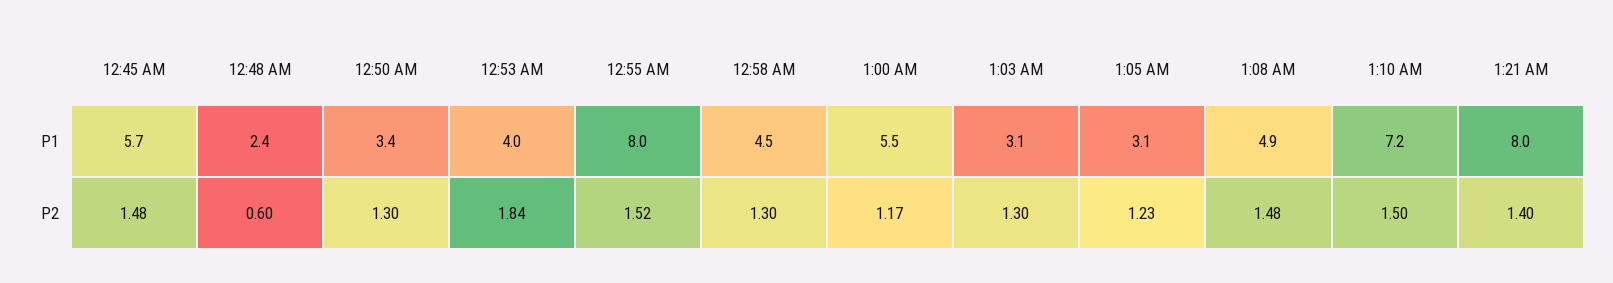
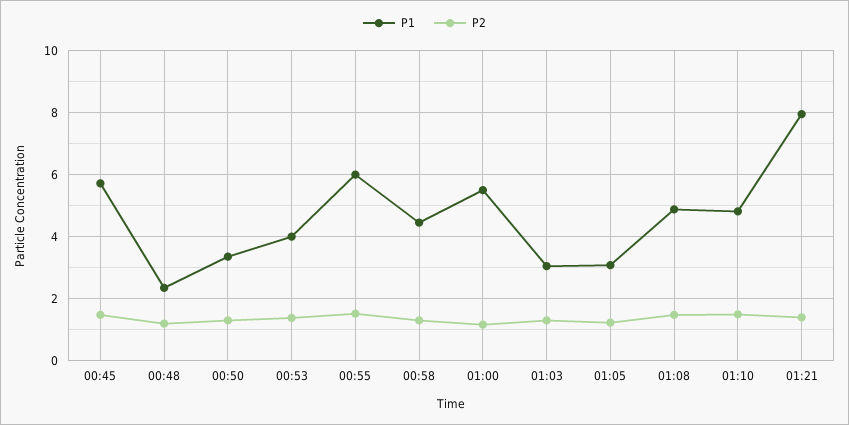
P1, 12:55 AM: 8 -> 6
P1, 1:10 AM: 7.2 -> 4.8
P2, 12:48 AM: 0.6 -> 1.2
P2, 12:53 AM: 1.84 -> 1.4

